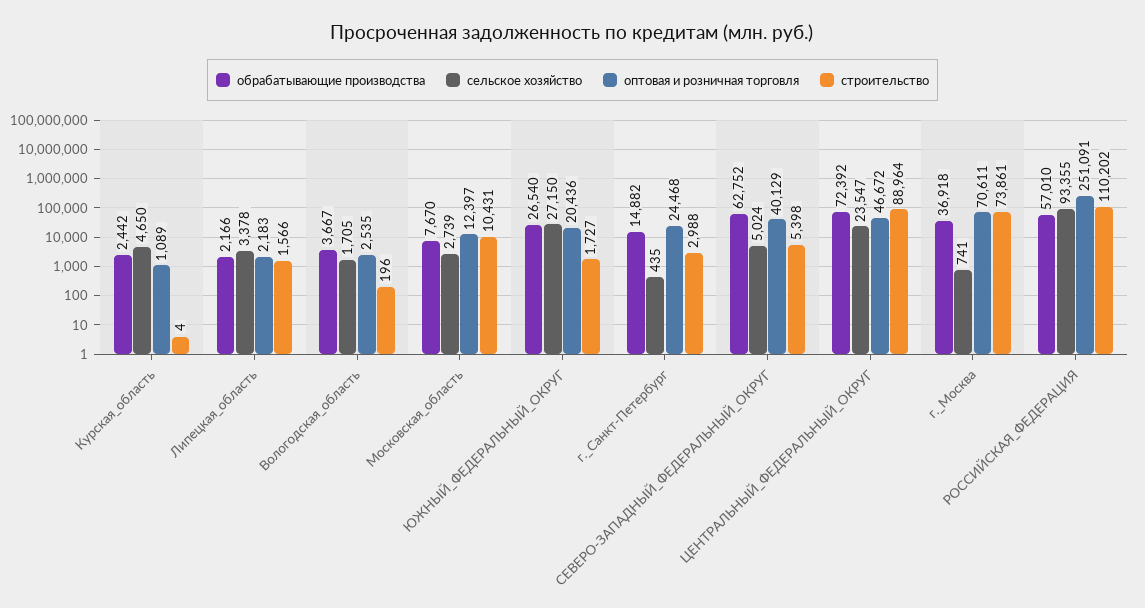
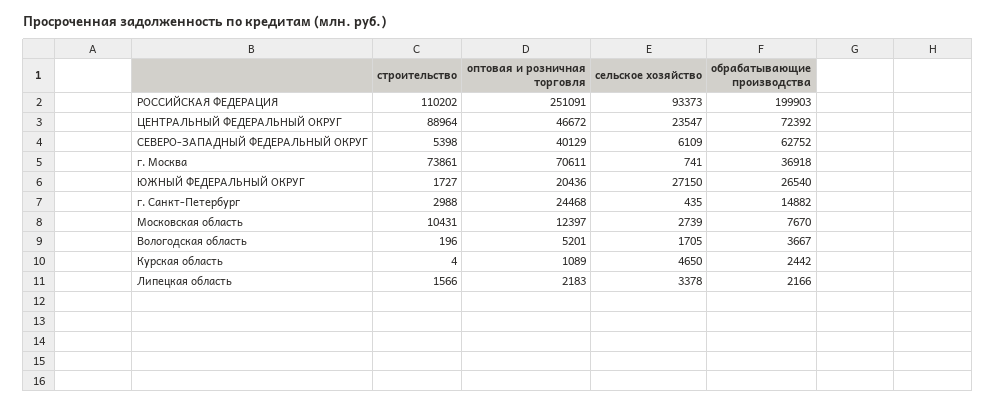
оптовая и розничная торговля, Вологодская_область: 2535 -> 5201
сельское хозяйство, СЕВЕРО-ЗАПАДНЫЙ_ФЕДЕРАЛЬНЫЙ_ОКРУГ: 5024 -> 6109
обрабатывающие производства, РОССИЙСКАЯ_ФЕДЕРАЦИЯ: 57010 -> 199903
сельское хозяйство, РОССИЙСКАЯ_ФЕДЕРАЦИЯ: 93355 -> 93373

